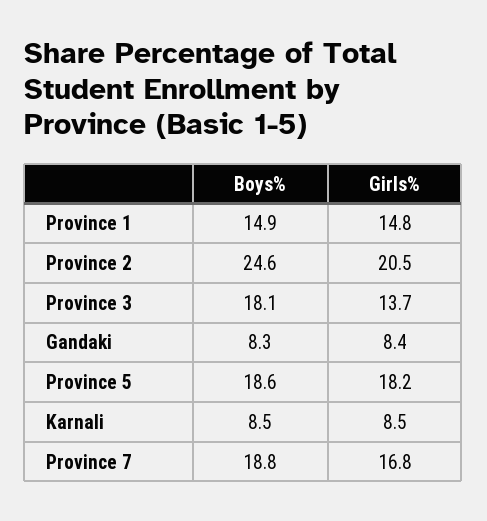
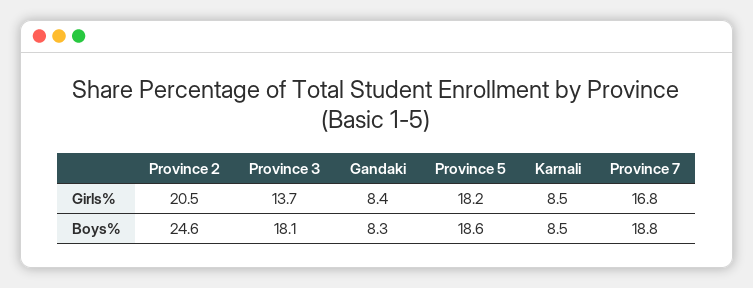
Boys%, Province 1: 14.9 -> none
Girls%, Province 1: 14.8 -> none

